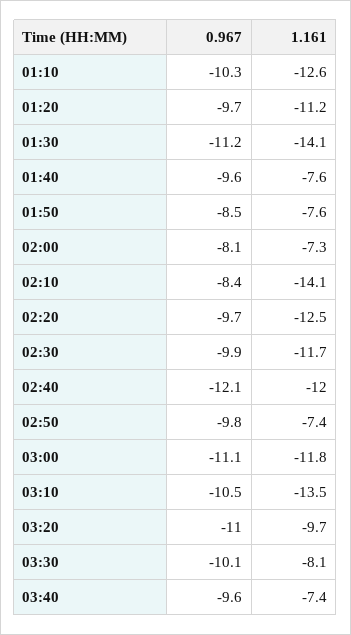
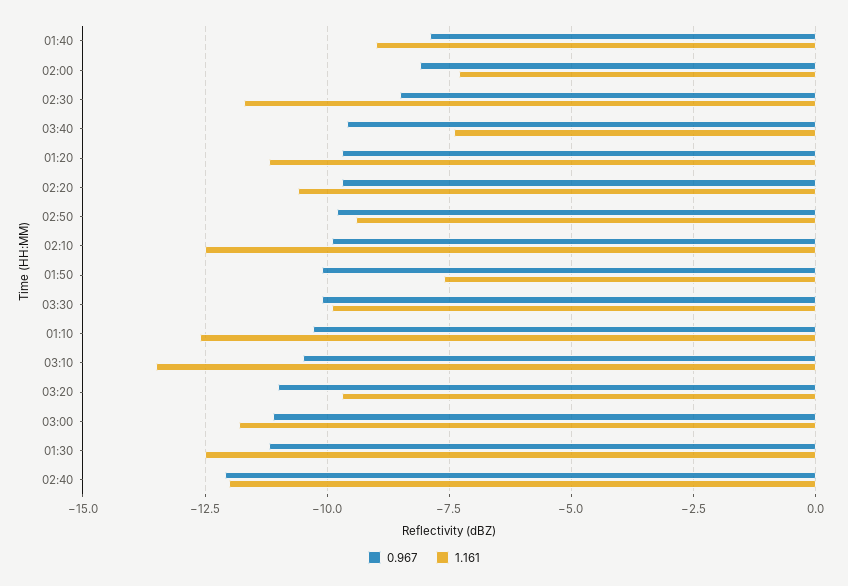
1.161, 01:30: -14.1 -> -12.5
0.967, 01:40: -9.6 -> -8
1.161, 01:40: -7.6 -> -9
0.967, 01:50: -8.5 -> -10
0.967, 02:10: -8.4 -> -10
1.161, 02:10: -14.1 -> -12.5
1.161, 02:20: -12.5 -> -10.5
0.967, 02:30: -9.9 -> -8.5
1.161, 02:50: -7.4 -> -9.5
1.161, 03:30: -8.1 -> -10

